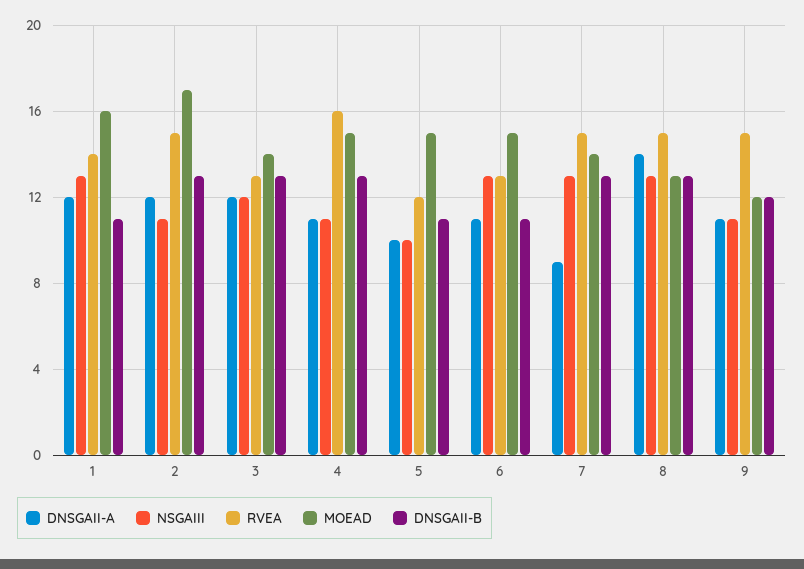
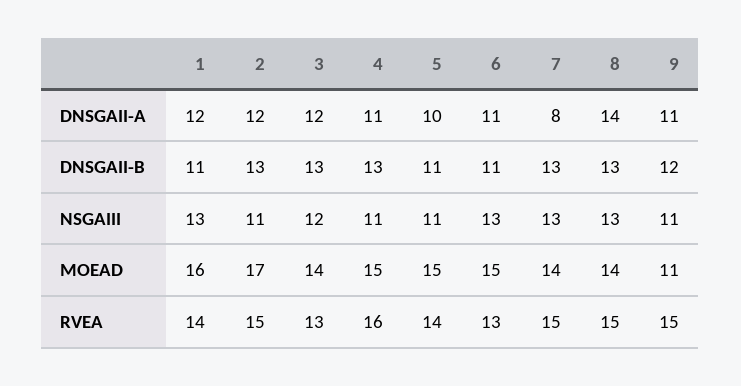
NSGAIII, 5: 10 -> 11
RVEA, 5: 12 -> 14
DNSGAII-A, 7: 9 -> 8
MOEAD, 8: 13 -> 14
MOEAD, 9: 12 -> 11

